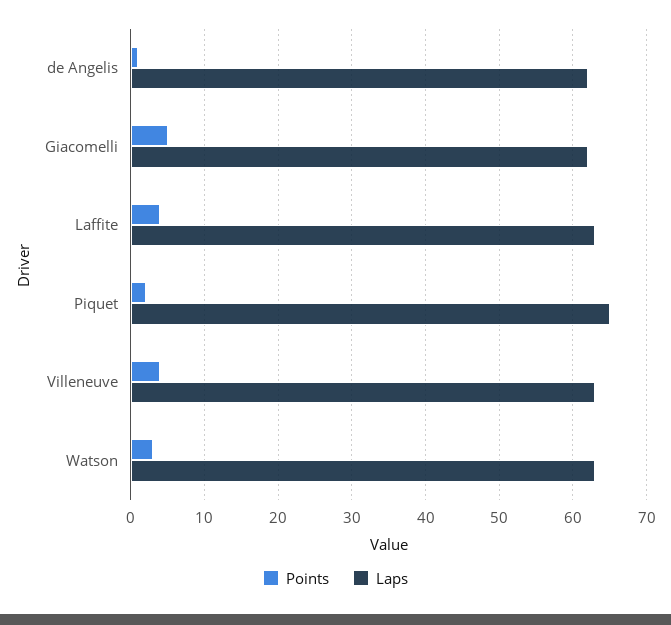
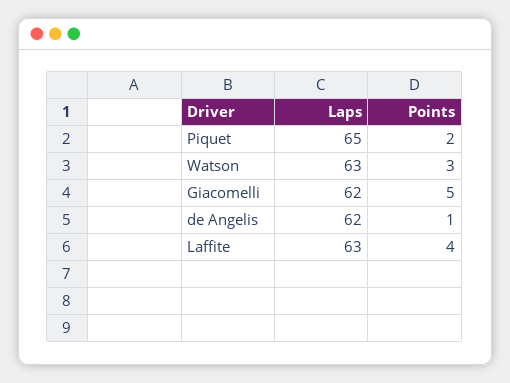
Points, Villeneuve: 4 -> none
Laps, Villeneuve: 63 -> none

